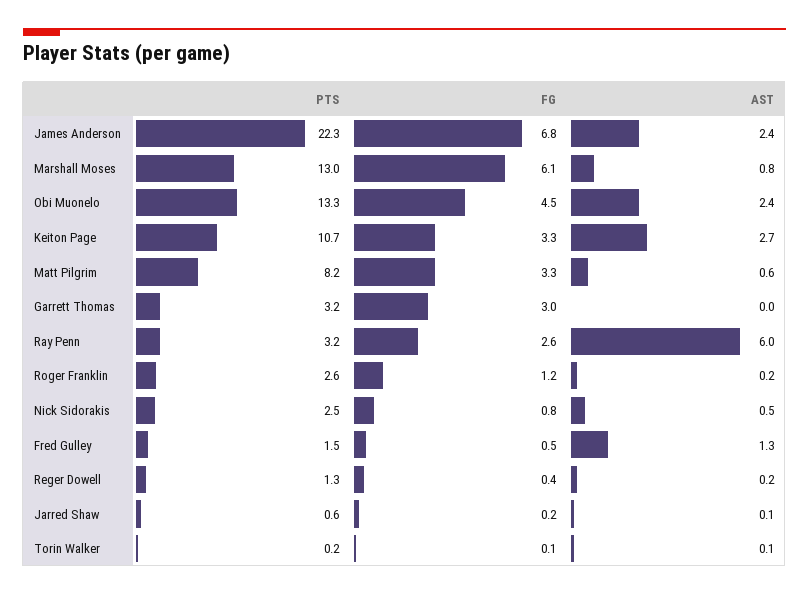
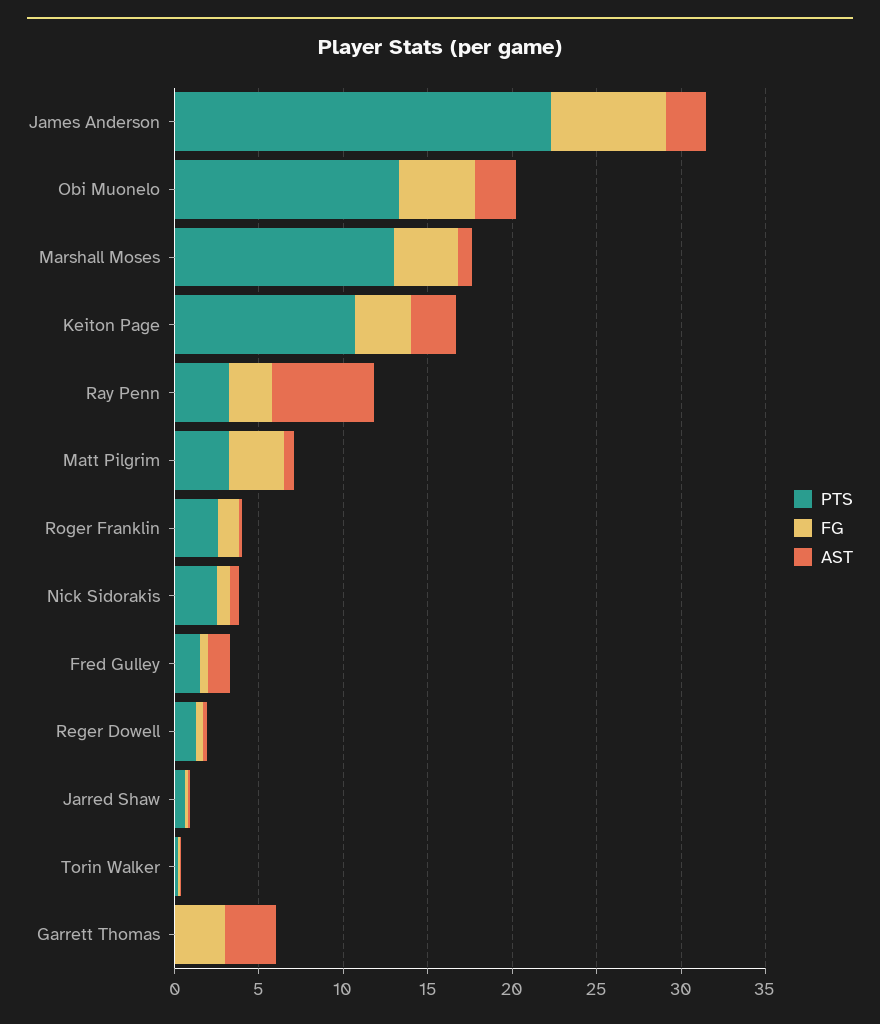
FG, Marshall Moses: 6.1 -> 4
PTS, Matt Pilgrim: 8.2 -> 3
PTS, Garrett Thomas: 3.2 -> 0
AST, Garrett Thomas: 0 -> 3

